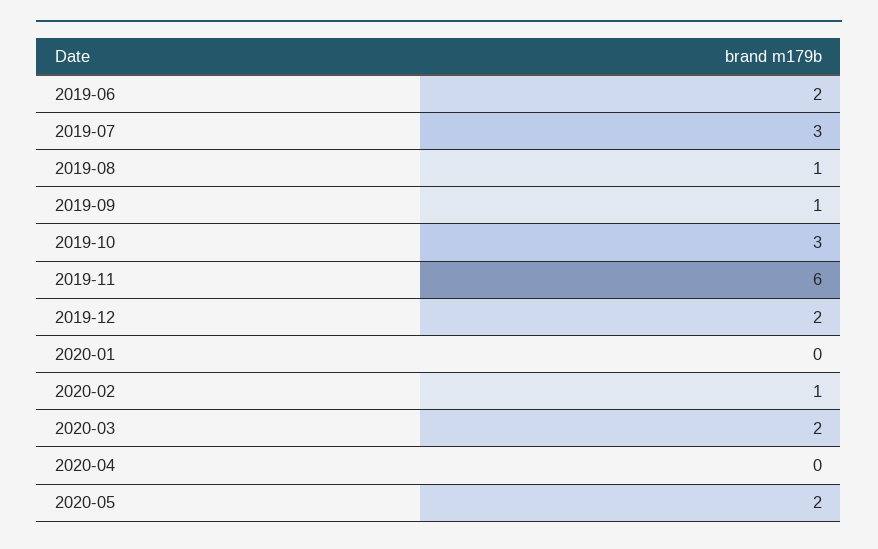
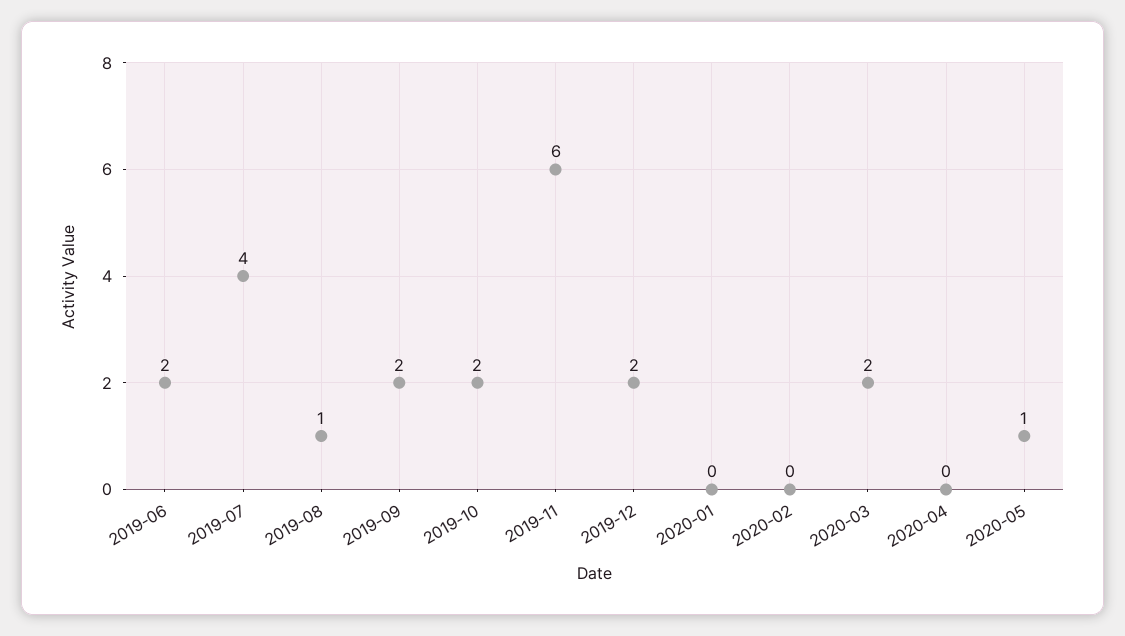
2019-07: 3 -> 4
2019-09: 1 -> 2
2019-10: 3 -> 2
2020-02: 1 -> 0
2020-05: 2 -> 1

